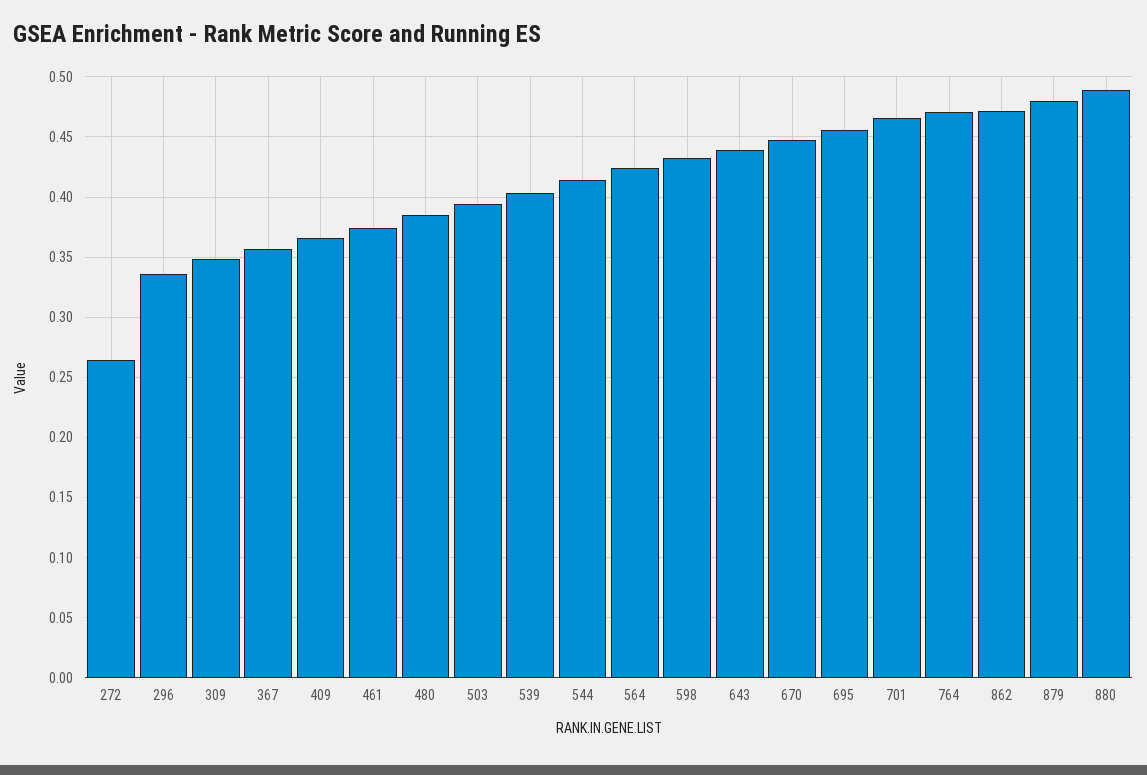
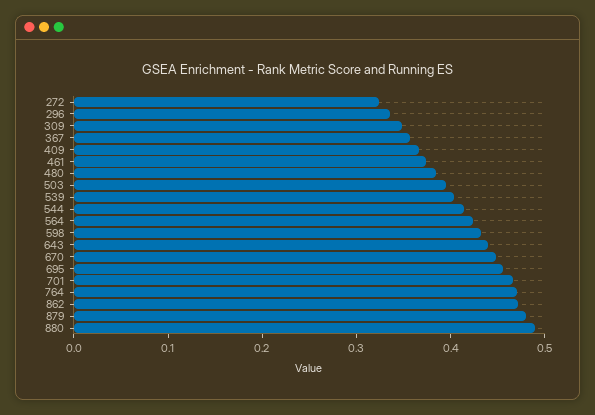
272: 0.265 -> 0.32

